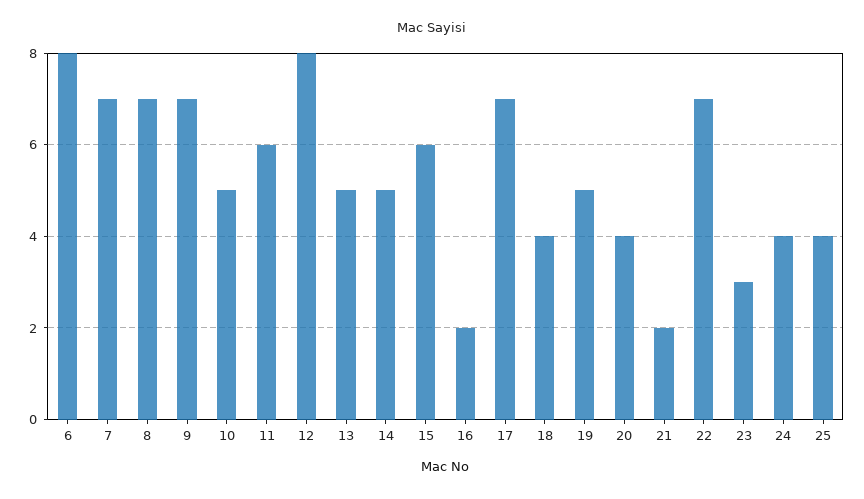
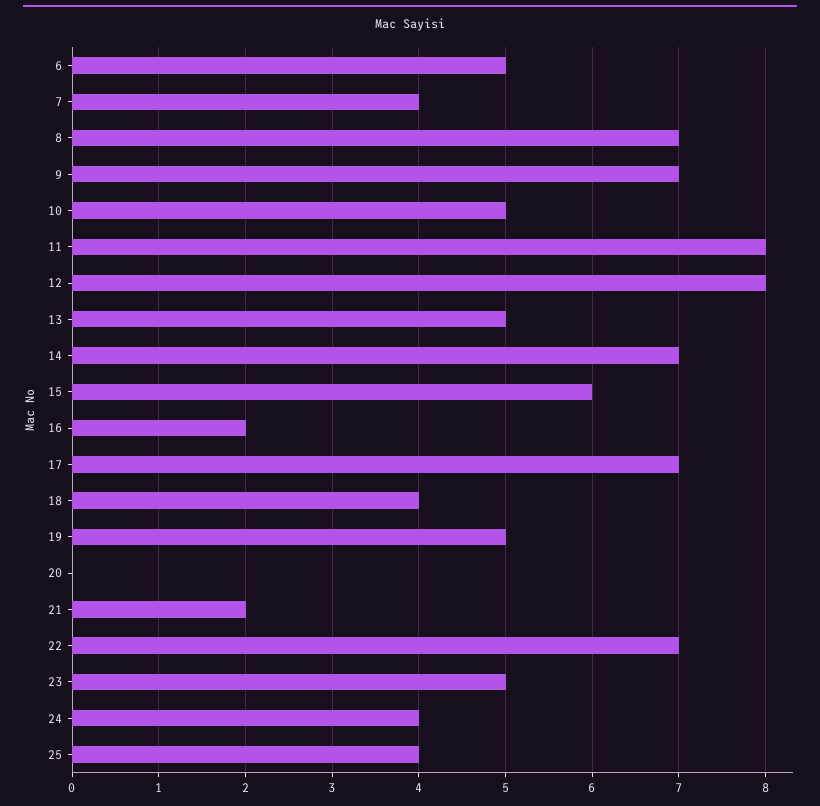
6: 8 -> 5
7: 7 -> 4
11: 6 -> 8
14: 5 -> 7
20: 4 -> 0
23: 3 -> 5

